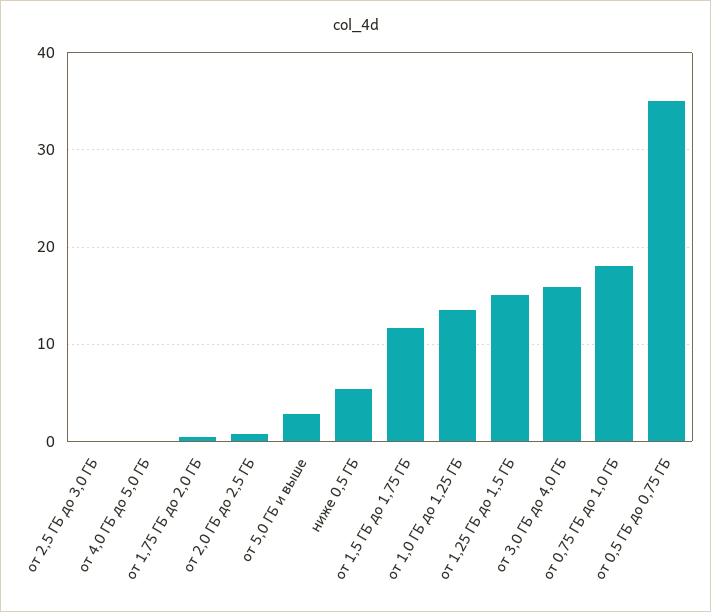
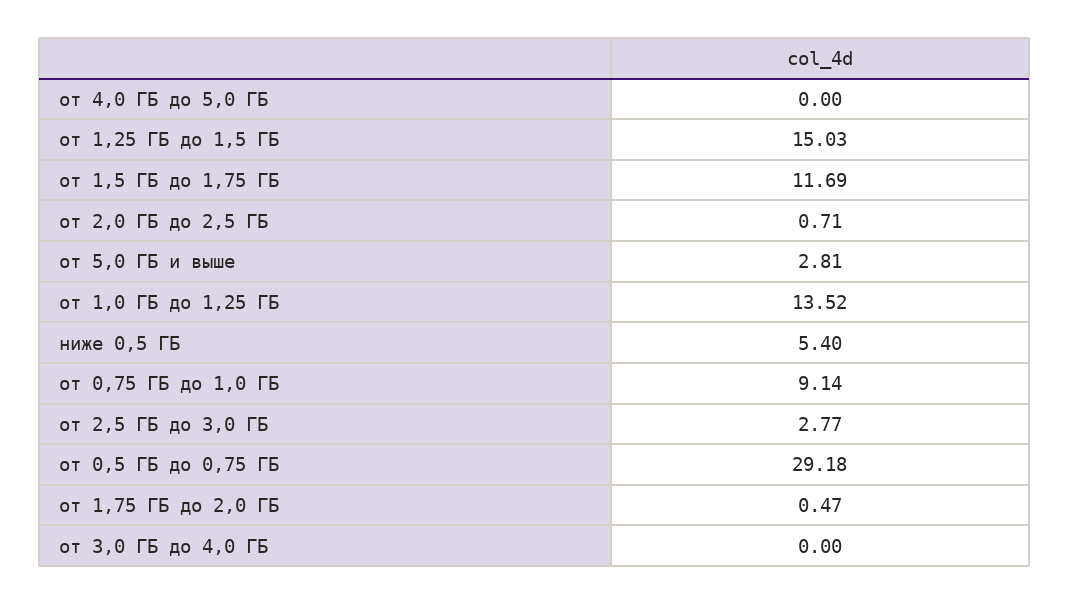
от 2,5 ГБ до 3,0 ГБ: 0 -> 2.77
от 3,0 ГБ до 4,0 ГБ: 16 -> 0
от 0,75 ГБ до 1,0 ГБ: 18 -> 9.14
от 0,5 ГБ до 0,75 ГБ: 35 -> 29.18

